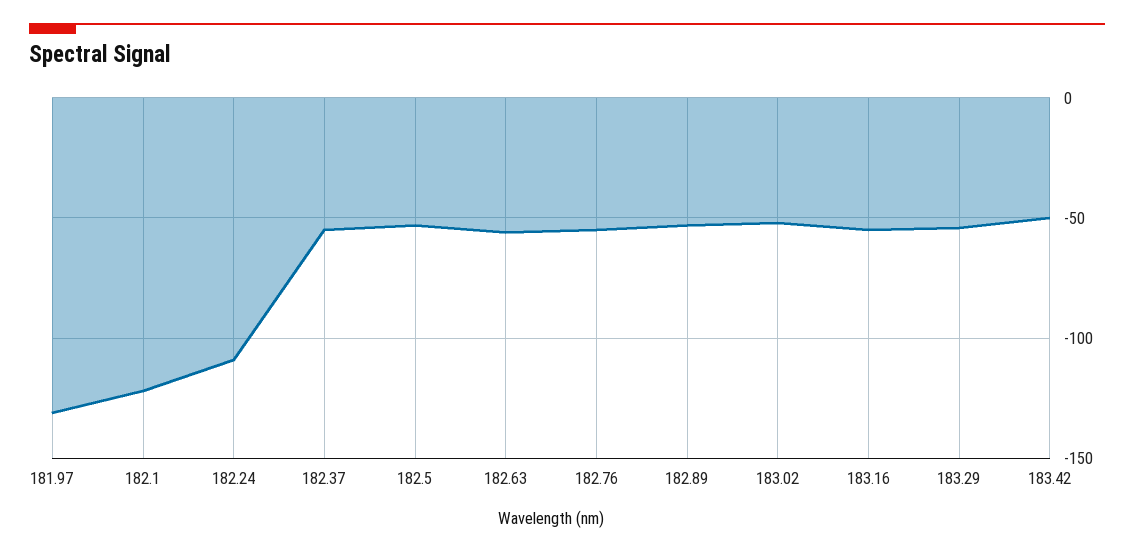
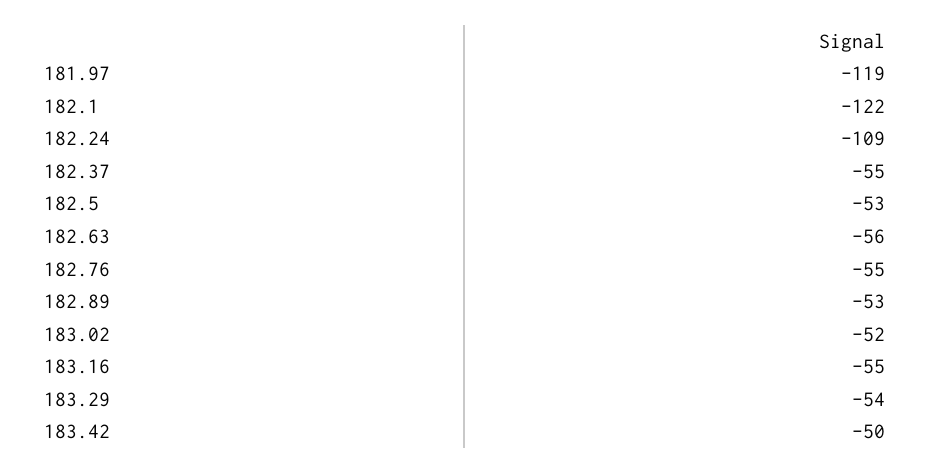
181.97: -130 -> -119

